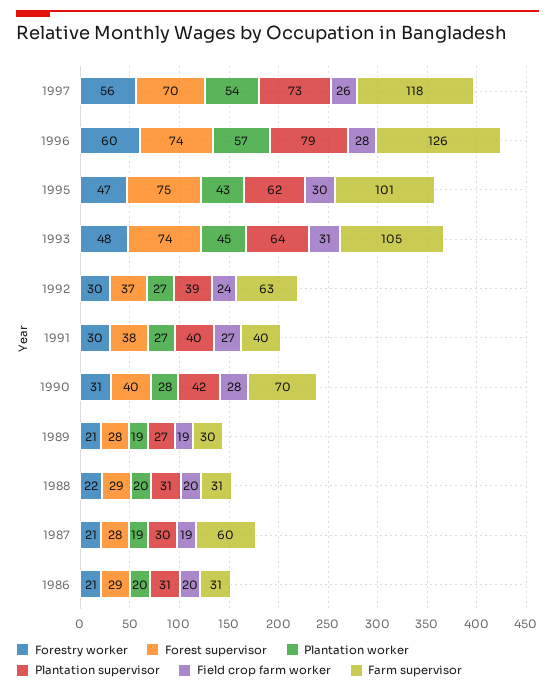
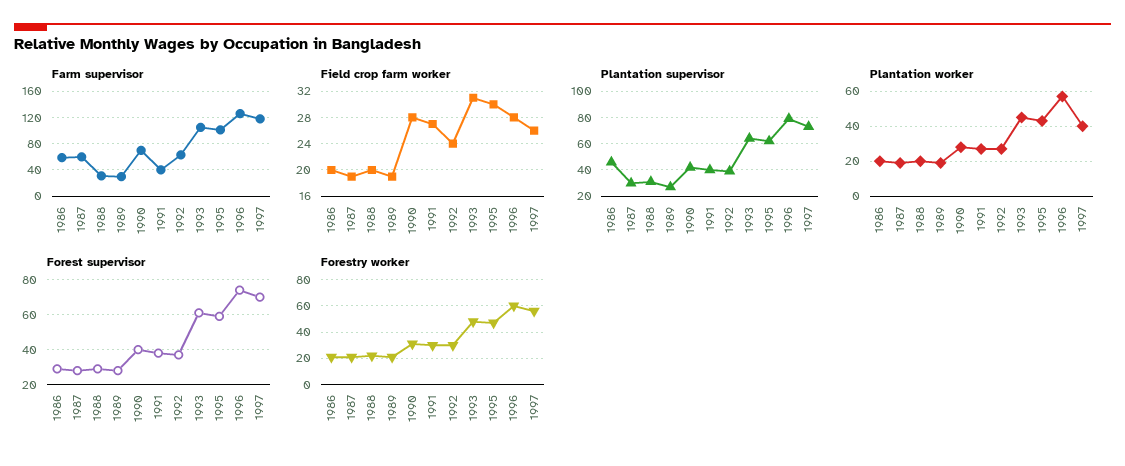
Plantation worker, 1997: 54 -> 40
Forest supervisor, 1995: 75 -> 60
Forest supervisor, 1993: 74 -> 60
Plantation supervisor, 1986: 31 -> 45
Farm supervisor, 1986: 31 -> 60

